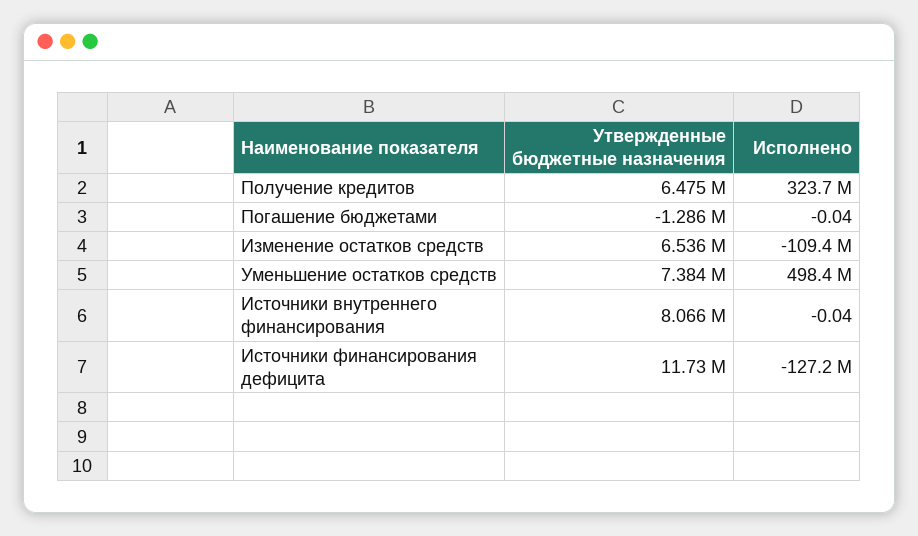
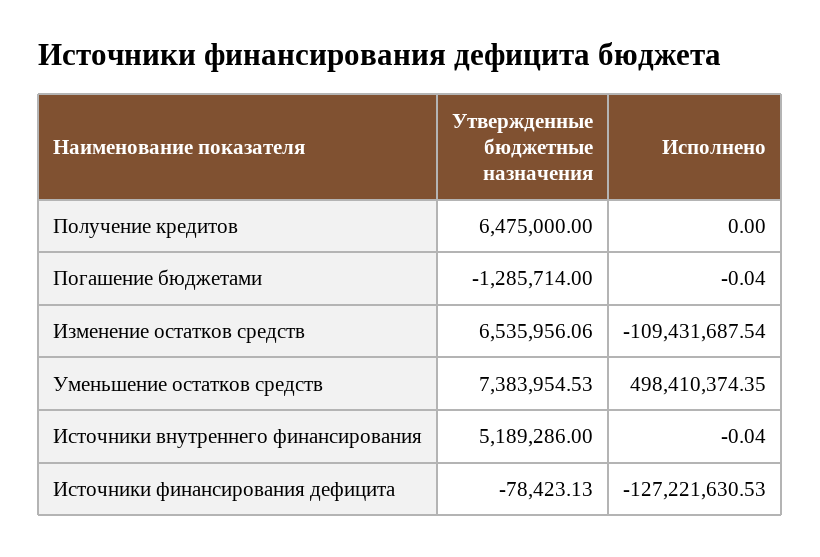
Исполнено, Получение кредитов: 323700000 -> 0
Утвержденные бюджетные назначения, Источники внутреннего финансирования: 8066000 -> 5189286
Утвержденные бюджетные назначения, Источники финансирования дефицита: 11730000 -> -78423.13

